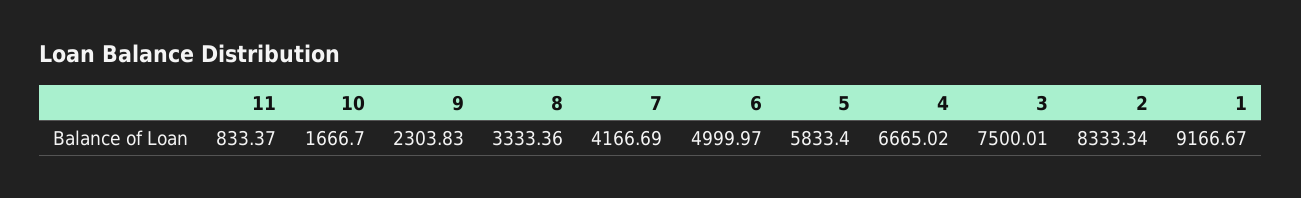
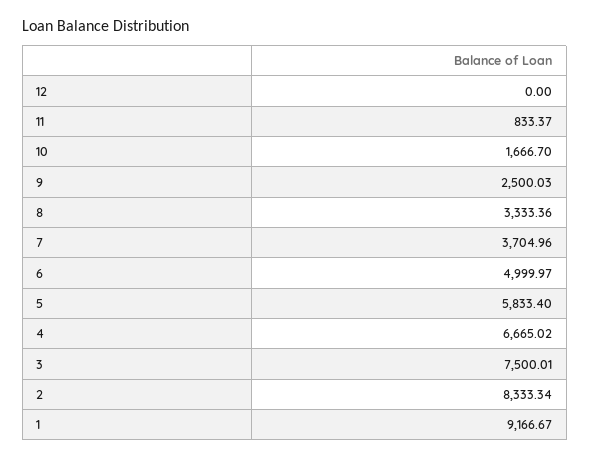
9: 2303.83 -> 2500.03
7: 4166.69 -> 3704.96
12: none -> 0

